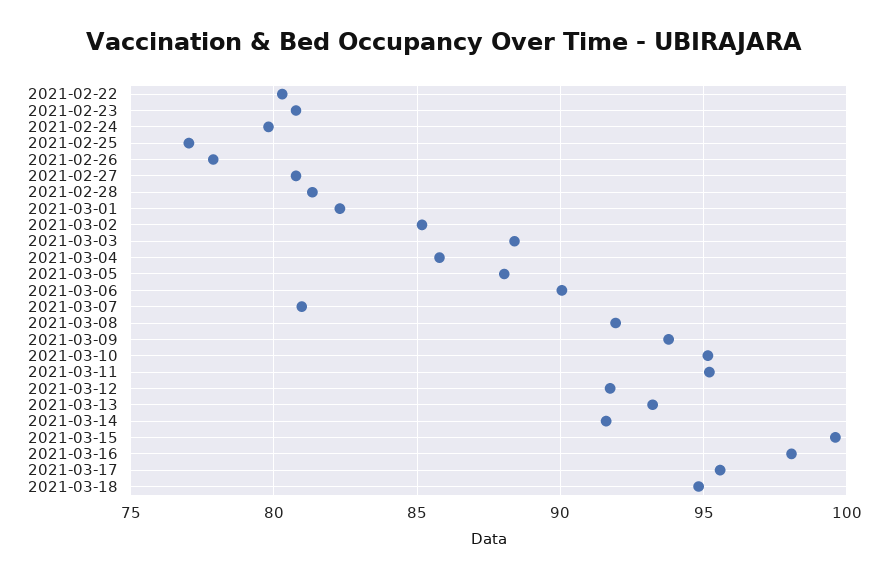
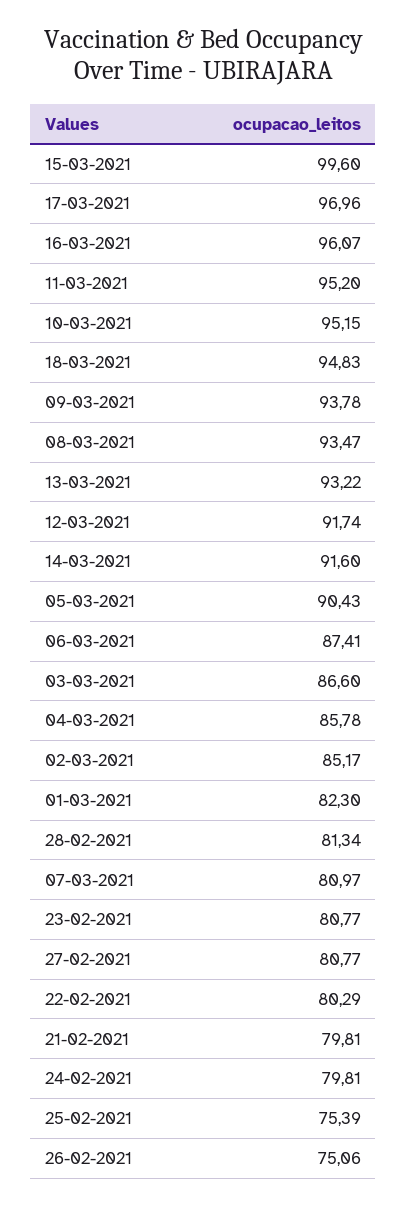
2021-02-25: 77 -> 75.39
2021-02-26: 78 -> 75.06
2021-03-03: 88.5 -> 86.6
2021-03-05: 88 -> 90.43
2021-03-06: 90 -> 87.41
2021-03-08: 92 -> 93.47
2021-03-16: 98 -> 96.07
2021-03-17: 95.5 -> 96.96
21-02-2021: none -> 79.81

